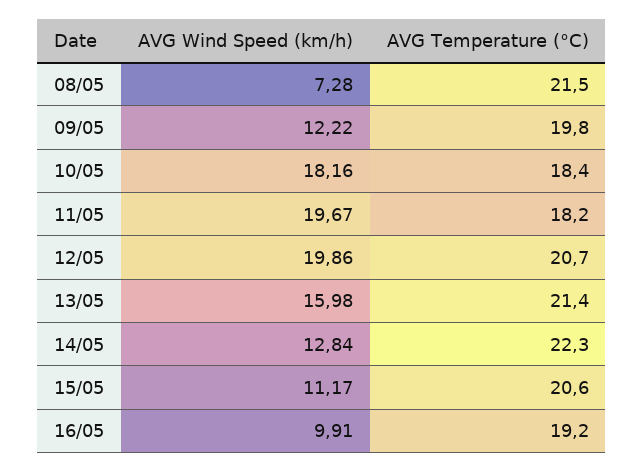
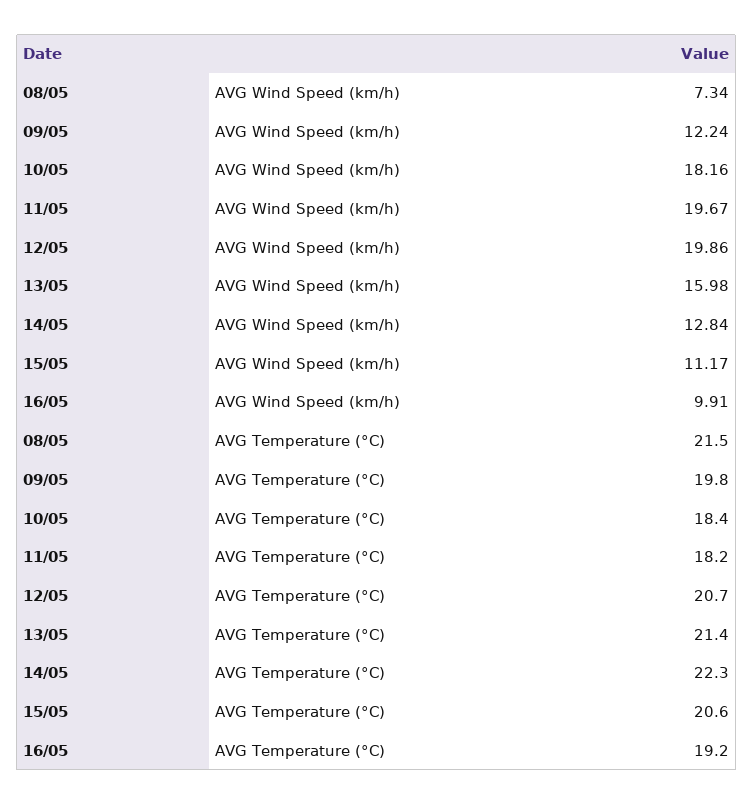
AVG Wind Speed (km/h), 08/05: 7.28 -> 7.34
AVG Wind Speed (km/h), 09/05: 12.22 -> 12.24

